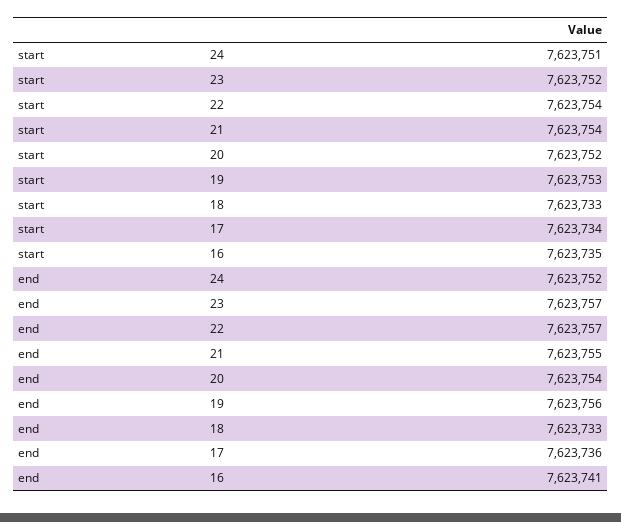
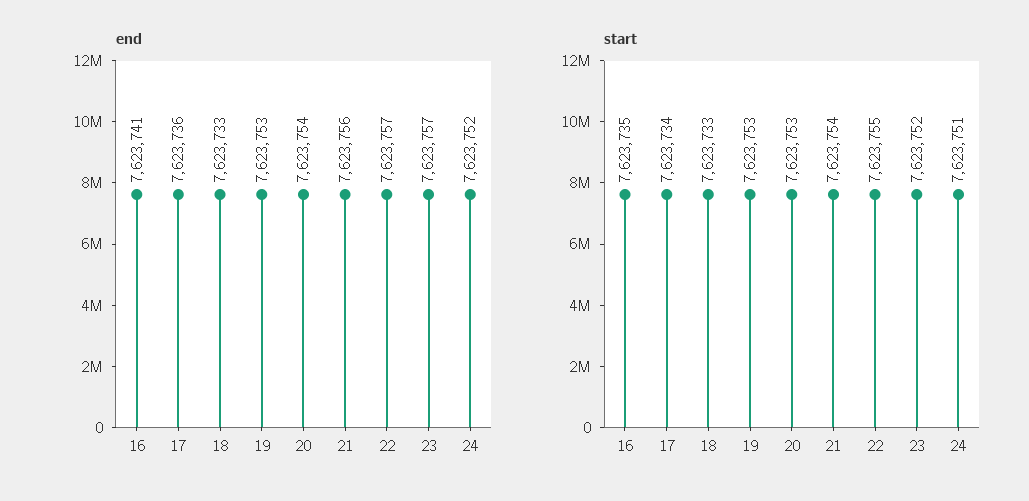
start, 22: 7623754 -> 7623755
start, 20: 7623752 -> 7623753
end, 21: 7623755 -> 7623756
end, 19: 7623756 -> 7623753

